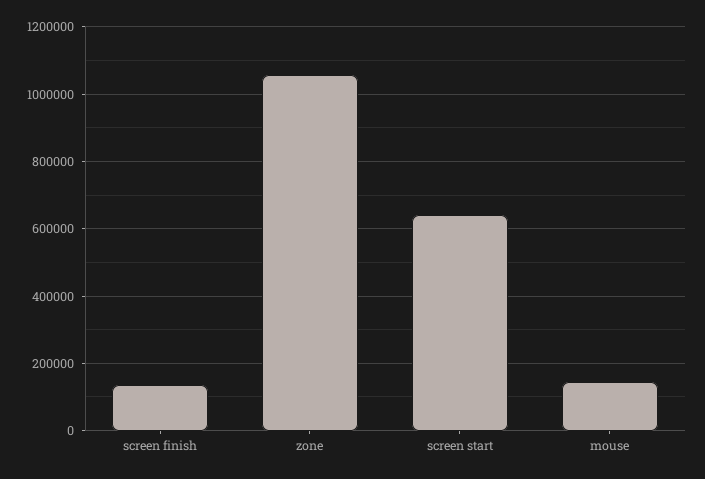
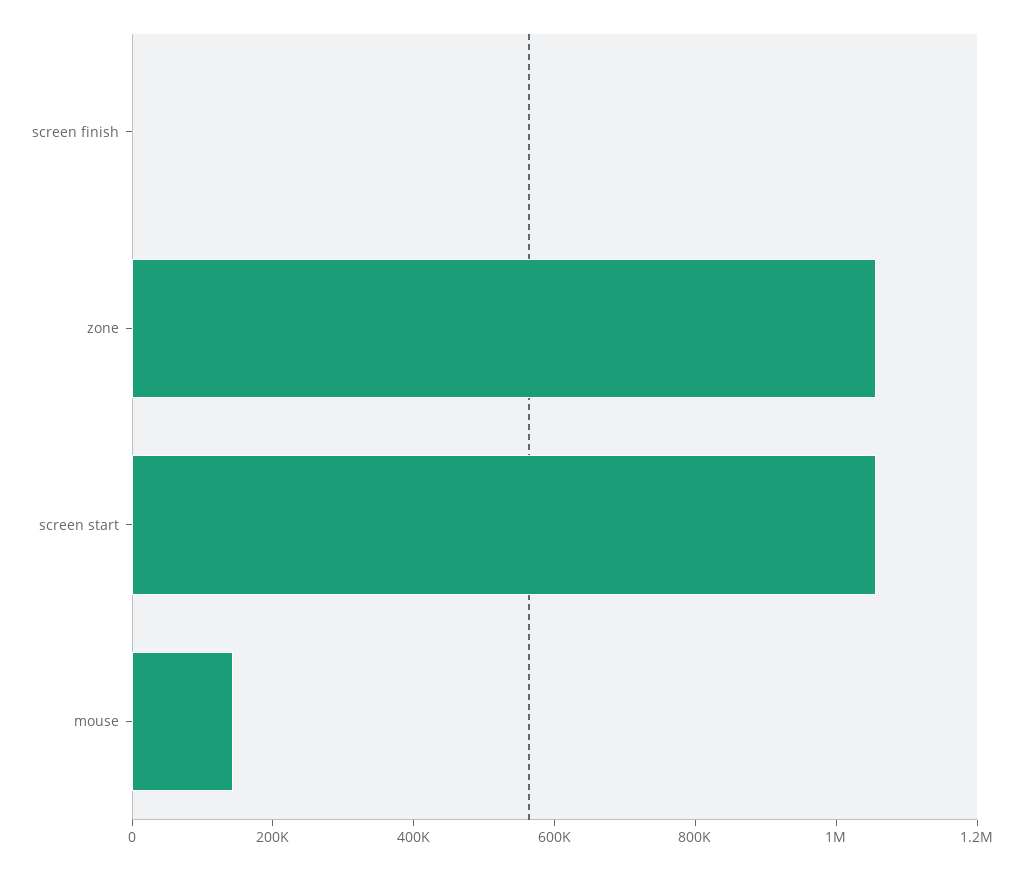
screen finish: 140000 -> 0
screen start: 640000 -> 1050000

